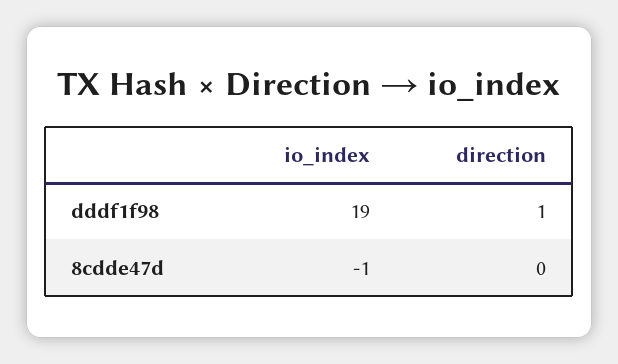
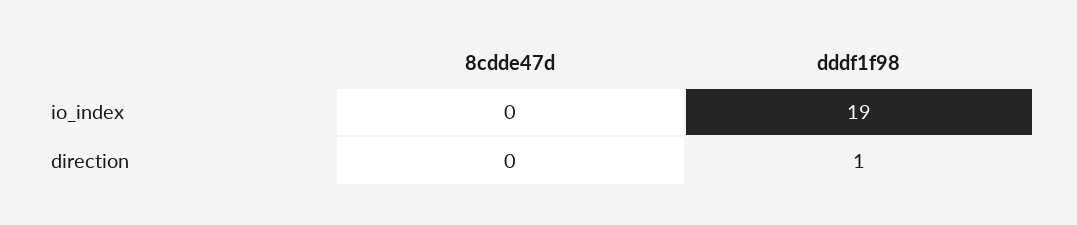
io_index, 8cdde47d: -1 -> 0

